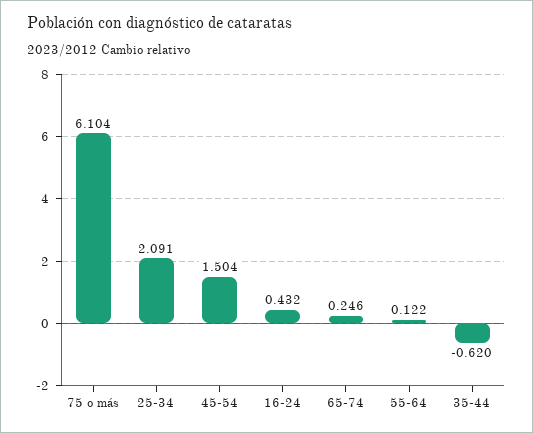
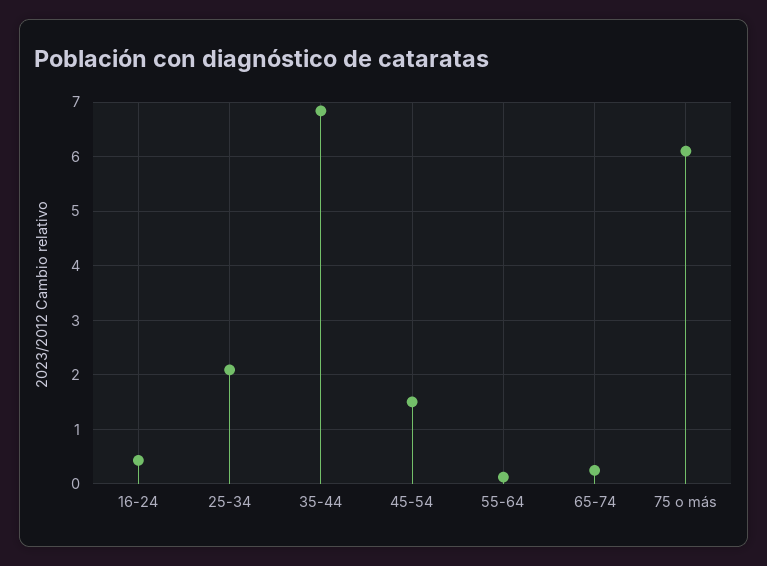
35-44: -0.62 -> 6.8

